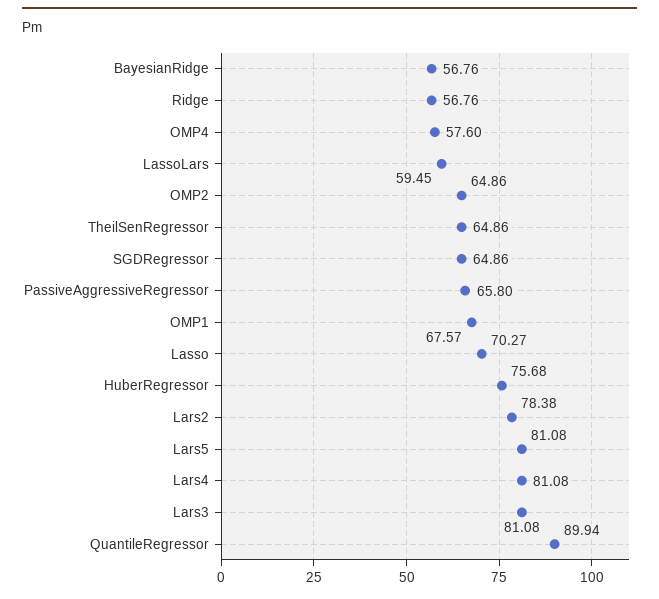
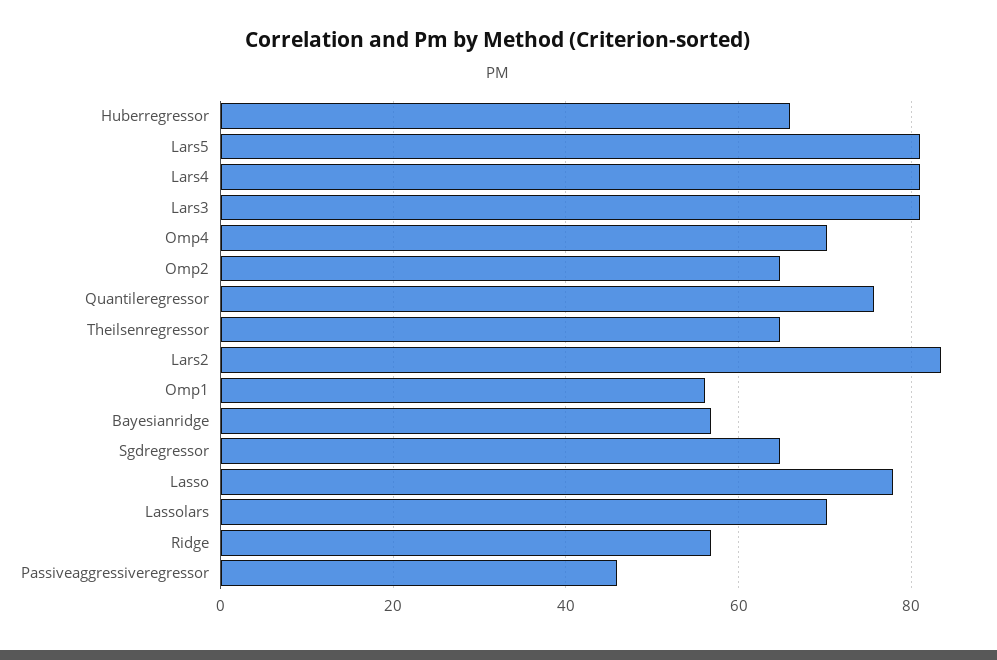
OMP4: 57.6 -> 70
LassoLars: 59.45 -> 70
PassiveAggressiveRegressor: 65.8 -> 46
OMP1: 67.57 -> 56
Lasso: 70.27 -> 78
HuberRegressor: 75.68 -> 66
Lars2: 78.38 -> 84
QuantileRegressor: 89.94 -> 76

